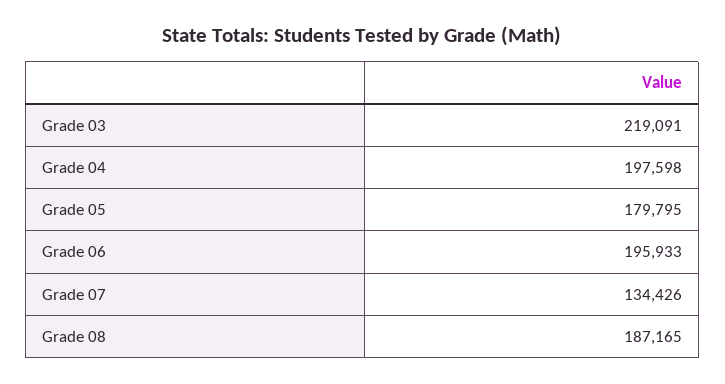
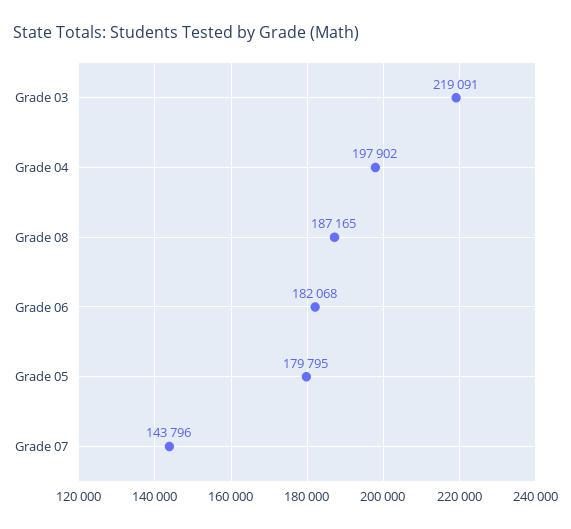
Grade 04: 197598 -> 197902
Grade 06: 195933 -> 182068
Grade 07: 134426 -> 143796

